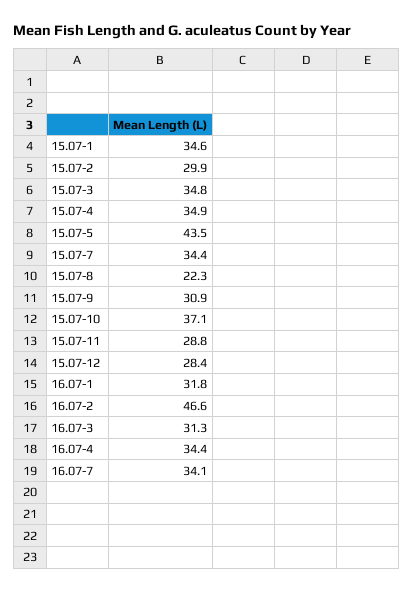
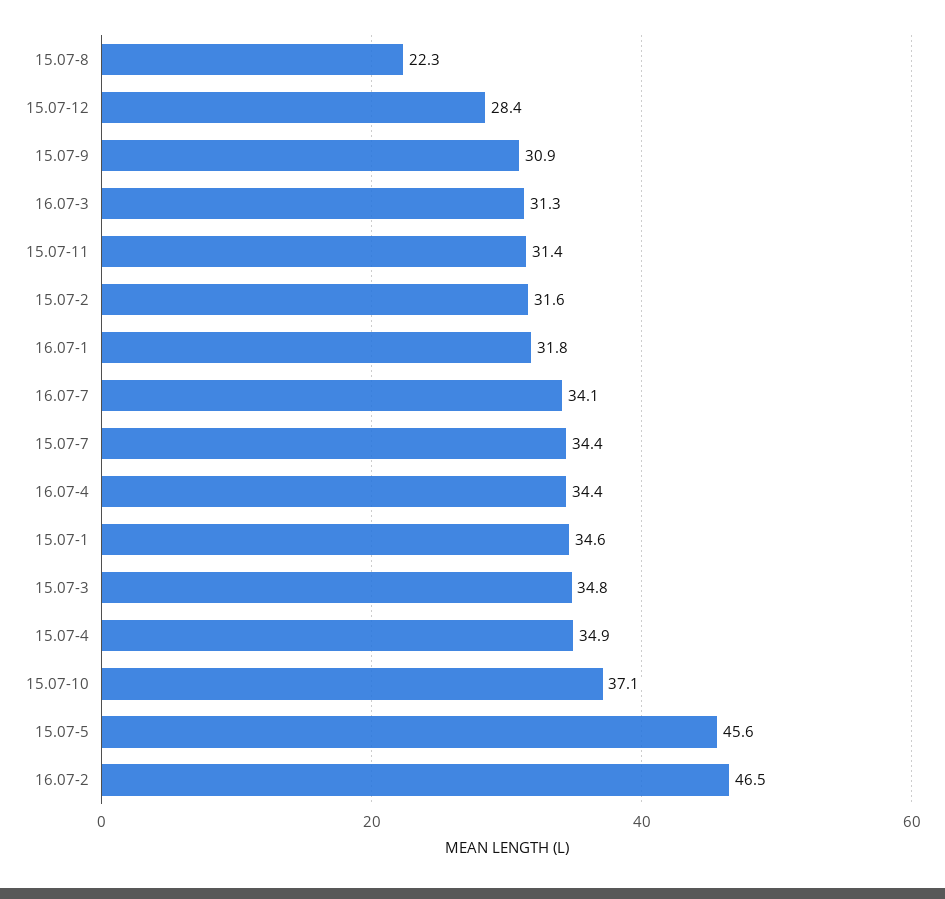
15.07-2: 29.9 -> 31.6
15.07-5: 43.5 -> 45.6
15.07-11: 28.8 -> 31.4
16.07-2: 46.6 -> 46.5

